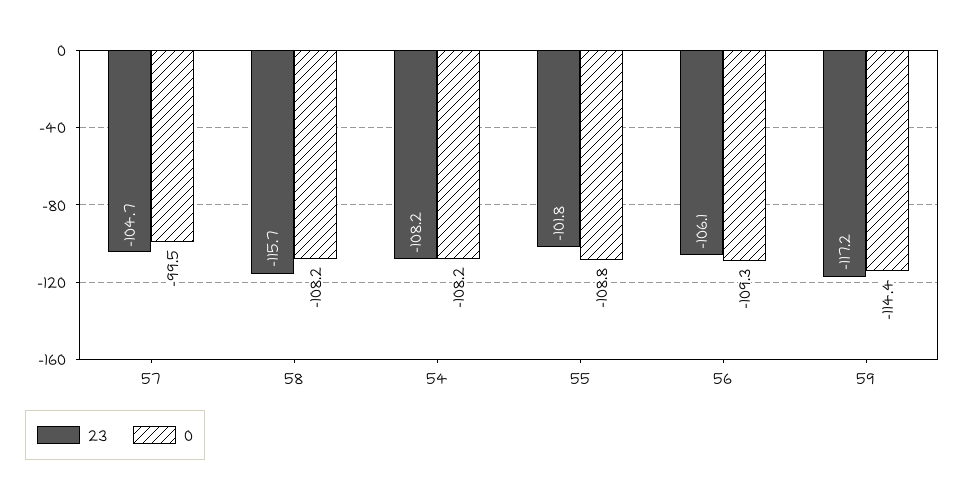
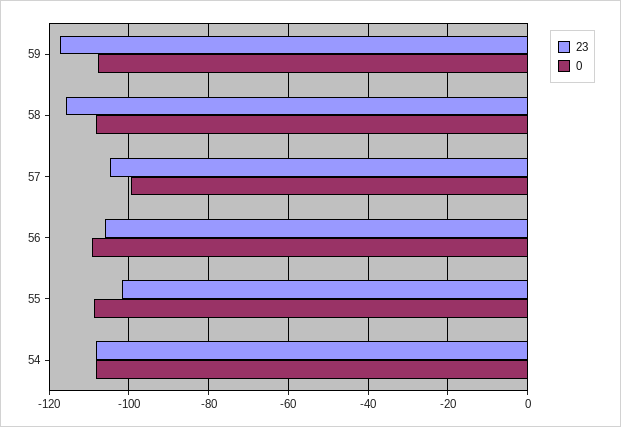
0, 59: -114.4 -> -108

